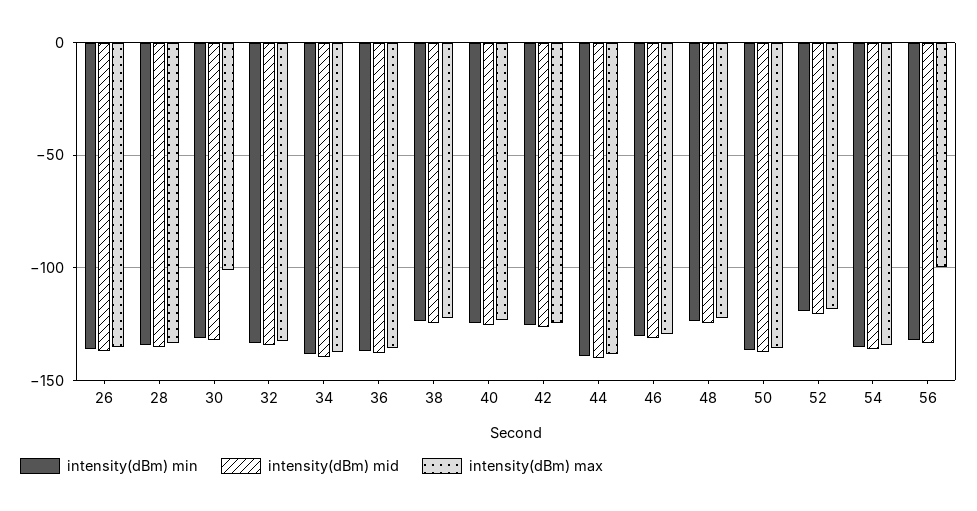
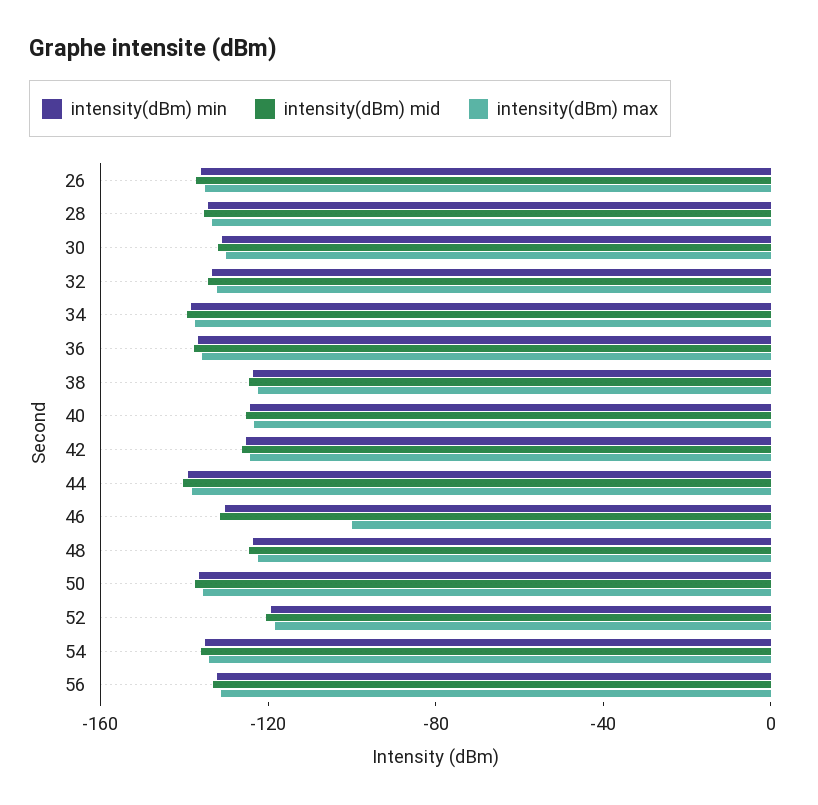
intensity(dBm) max, 30: -100 -> -130
intensity(dBm) max, 46: -130 -> -100
intensity(dBm) max, 56: -100 -> -130

